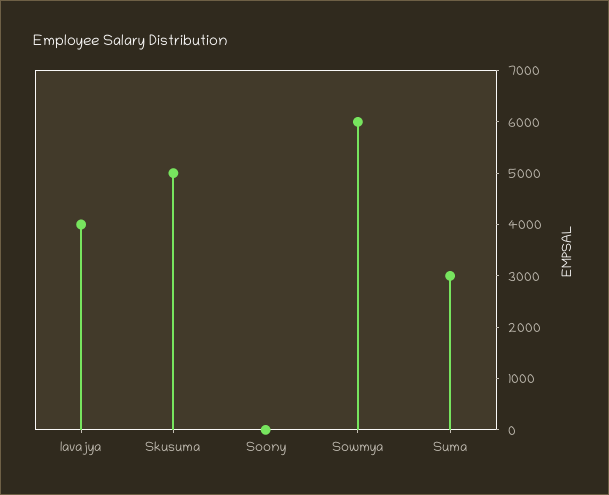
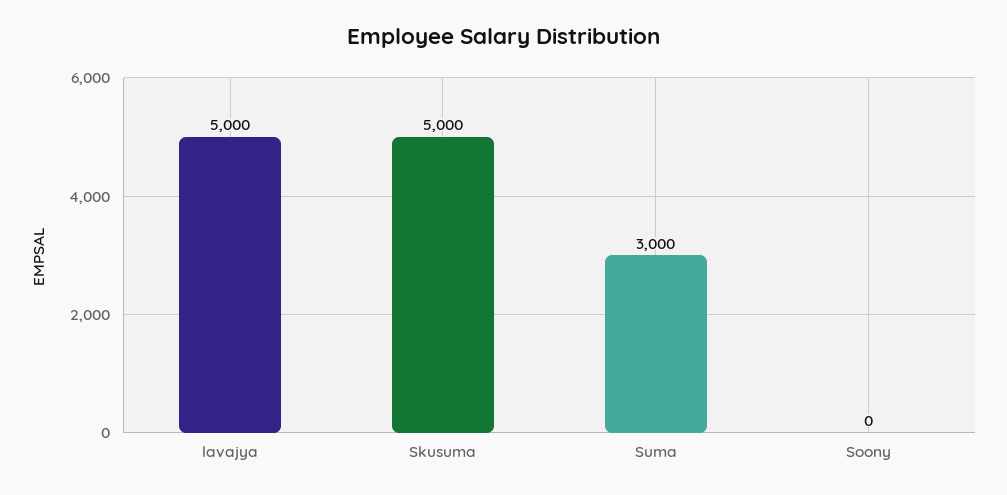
lavajya: 4000 -> 5000
Sowmya: 6000 -> none

